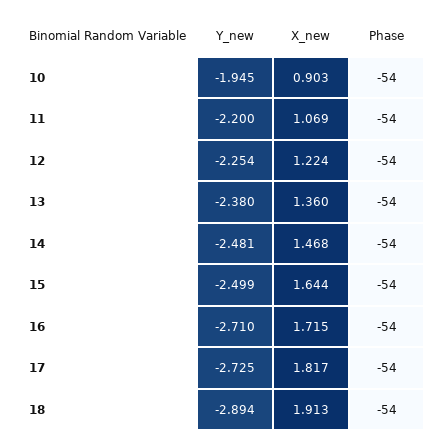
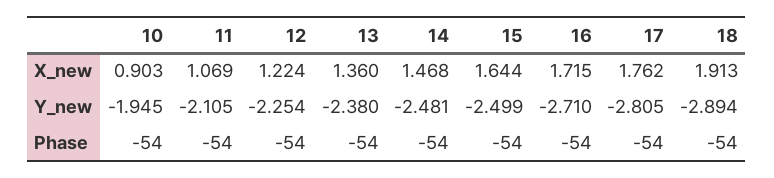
Y_new, 11: -2.2 -> -2.105
Y_new, 17: -2.725 -> -2.805
X_new, 17: 1.817 -> 1.762

